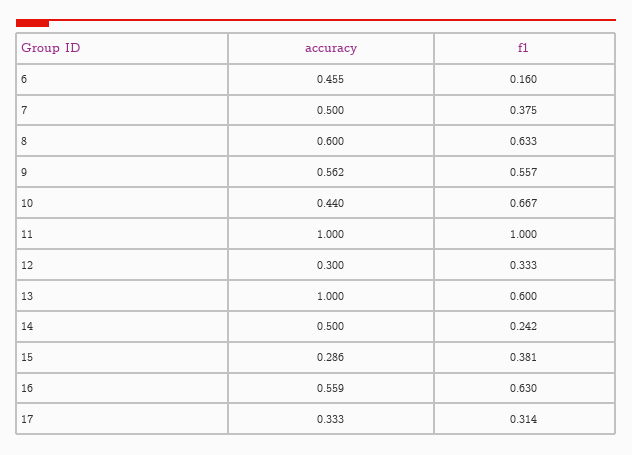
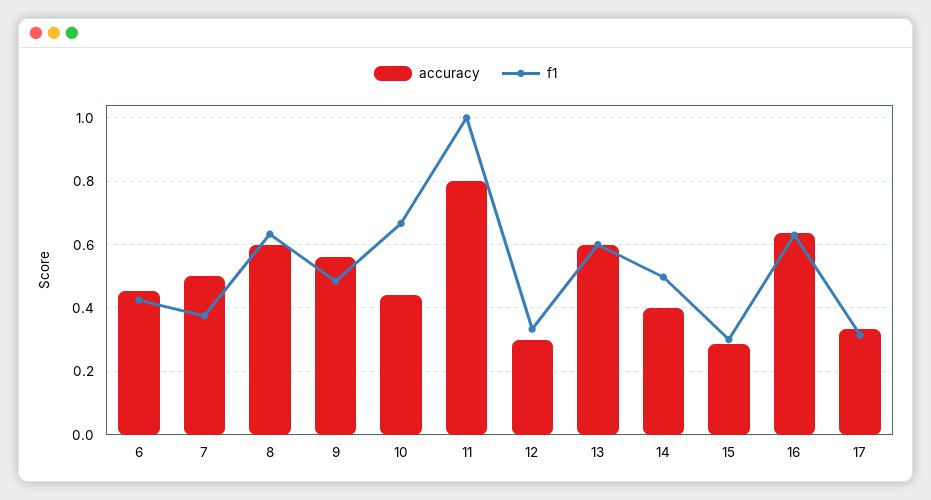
f1, 6: 0.16 -> 0.42
f1, 9: 0.557 -> 0.48
accuracy, 11: 1 -> 0.8
accuracy, 13: 1 -> 0.6
accuracy, 14: 0.5 -> 0.4
f1, 14: 0.242 -> 0.5
f1, 15: 0.381 -> 0.3
accuracy, 16: 0.559 -> 0.64

